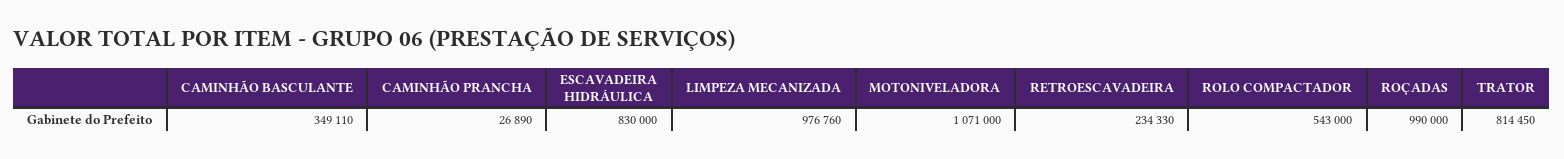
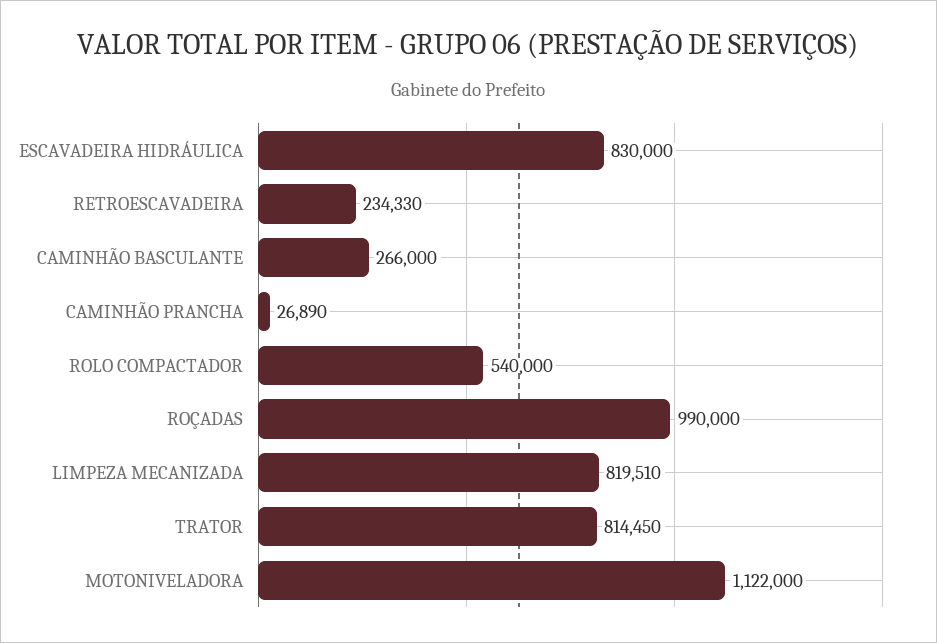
CAMINHÃO BASCULANTE: 349110 -> 266000
LIMPEZA MECANIZADA: 976760 -> 819510
MOTONIVELADORA: 1071000 -> 1122000
ROLO COMPACTADOR: 543000 -> 540000

